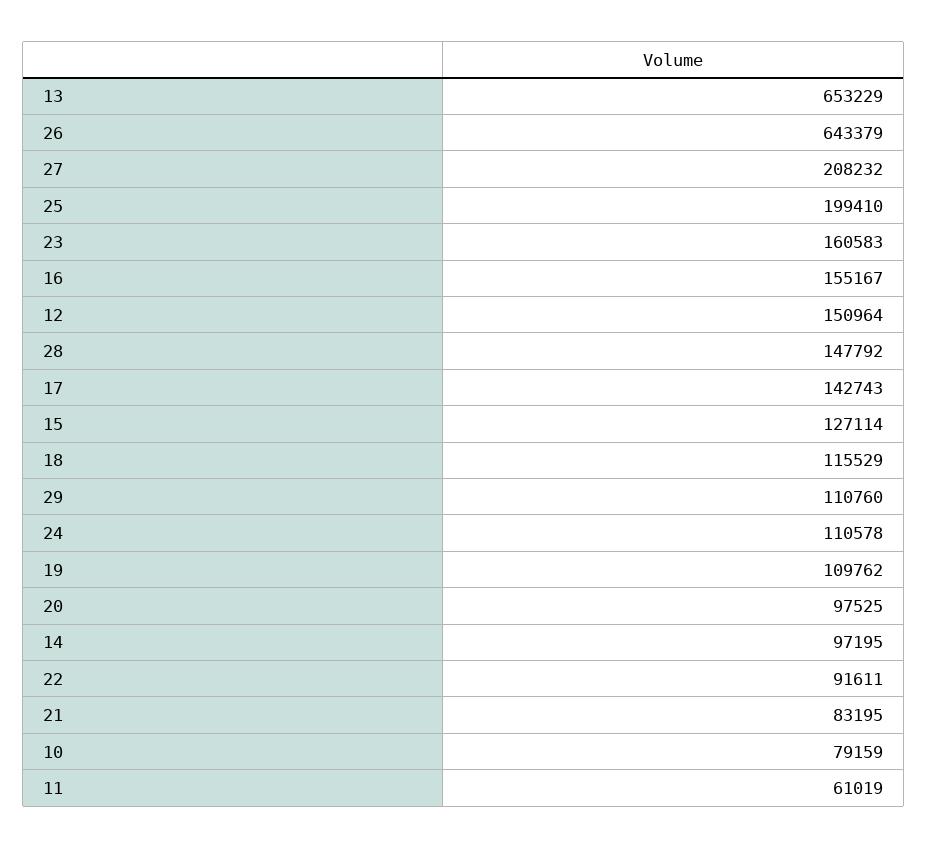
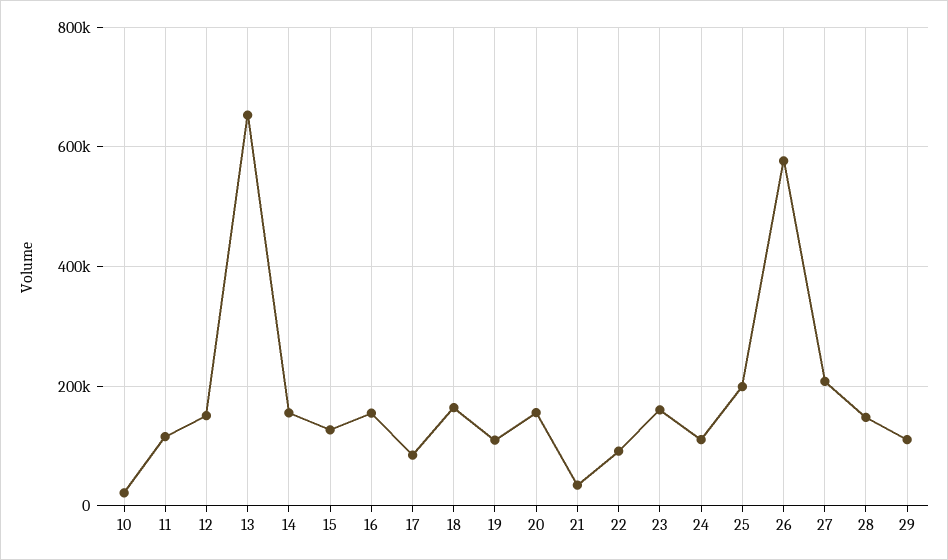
26: 643379 -> 580000
17: 142743 -> 80000
18: 115529 -> 160000
20: 97525 -> 160000
14: 97195 -> 160000
21: 83195 -> 40000
10: 79159 -> 20000
11: 61019 -> 120000

